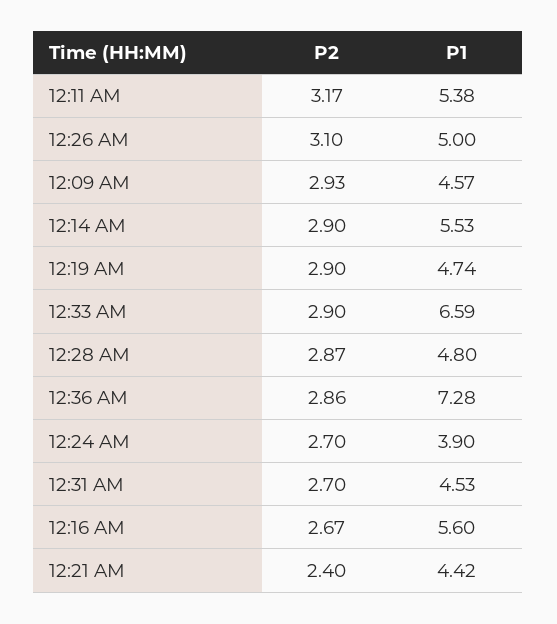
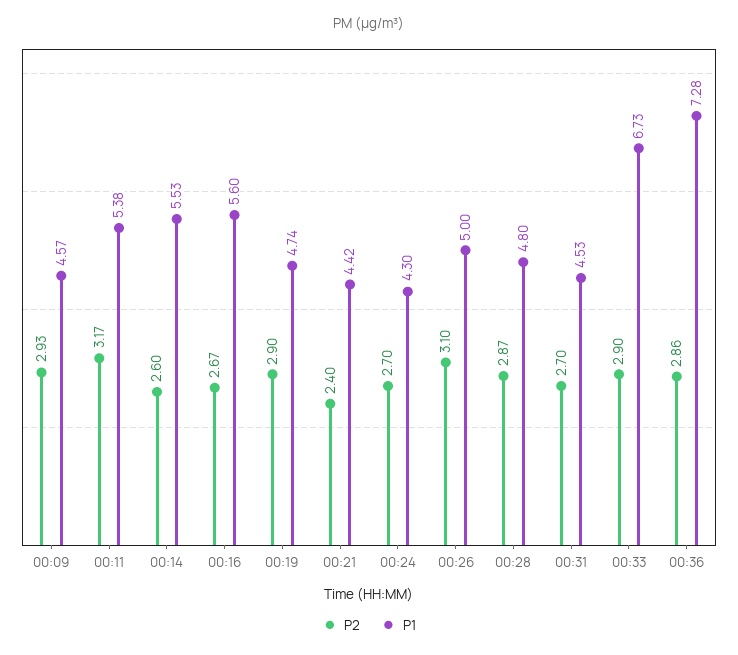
P2, 12:14 AM: 2.9 -> 2.6
P1, 12:33 AM: 6.59 -> 6.73
P1, 12:24 AM: 3.9 -> 4.3

